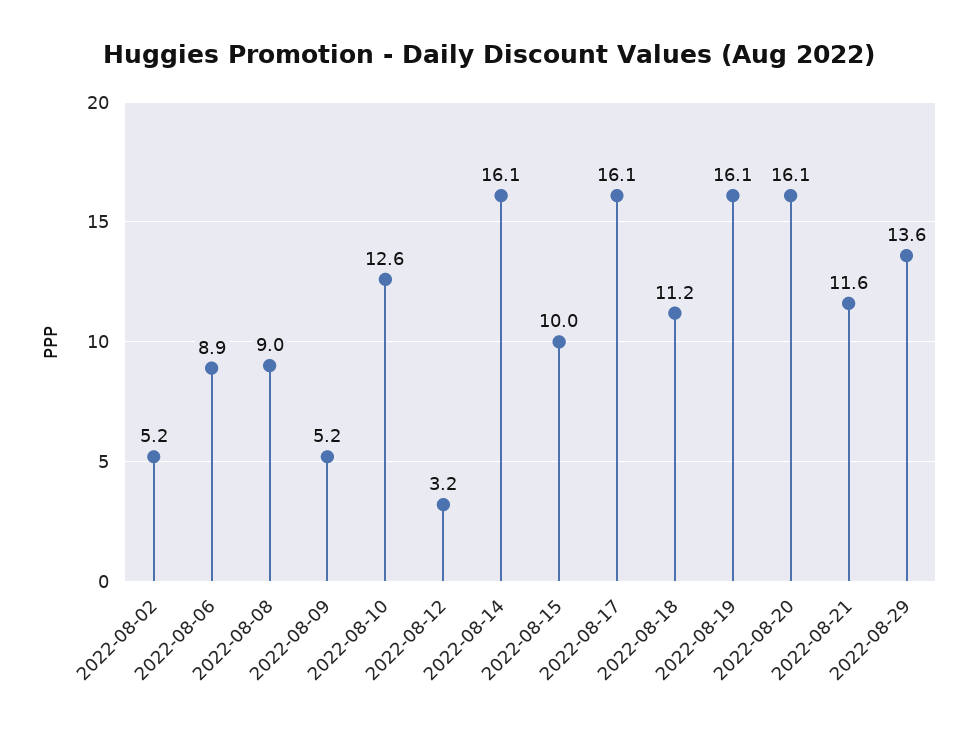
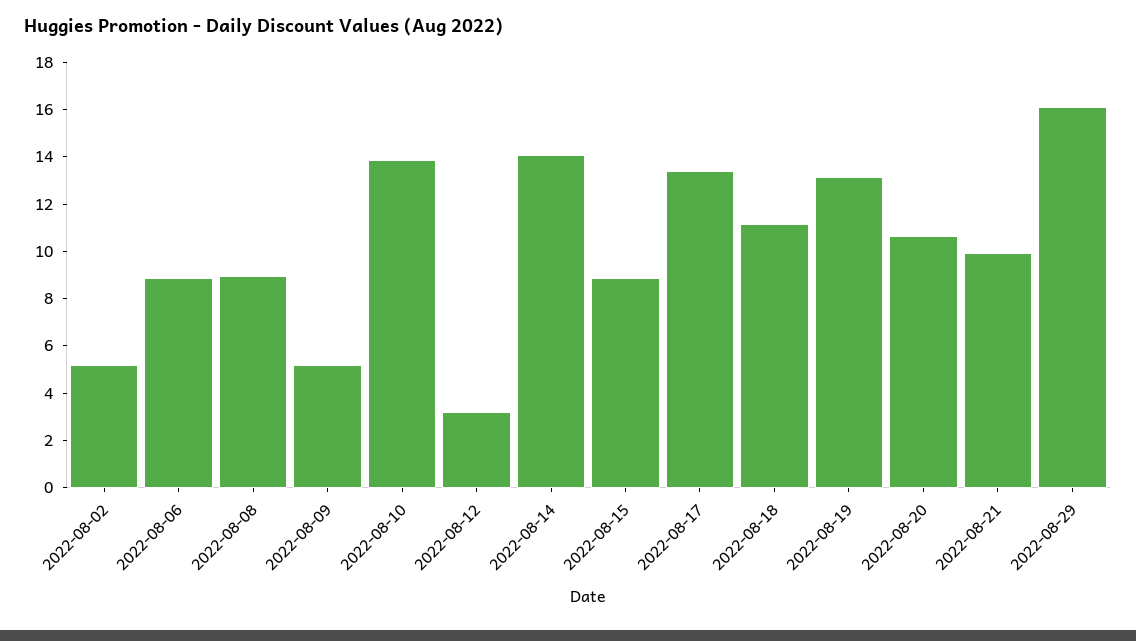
2022-08-10: 12.6 -> 14
2022-08-14: 16.1 -> 14
2022-08-15: 10 -> 9
2022-08-17: 16.1 -> 13.5
2022-08-19: 16.1 -> 13
2022-08-20: 16.1 -> 10.5
2022-08-21: 11.6 -> 10
2022-08-29: 13.6 -> 16

